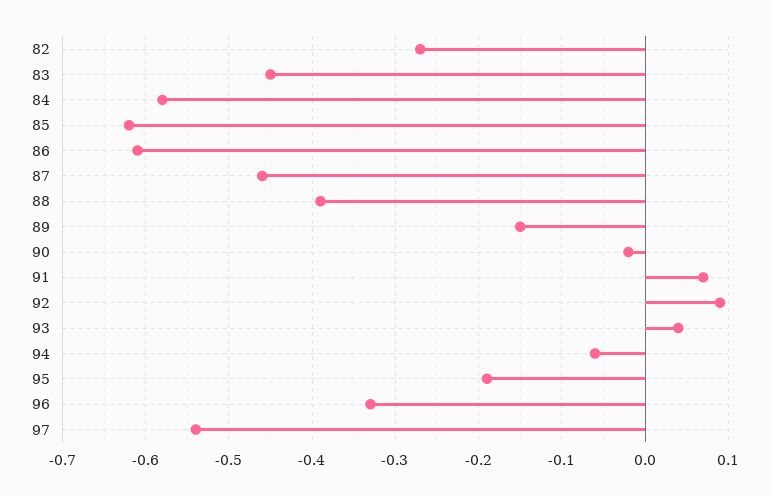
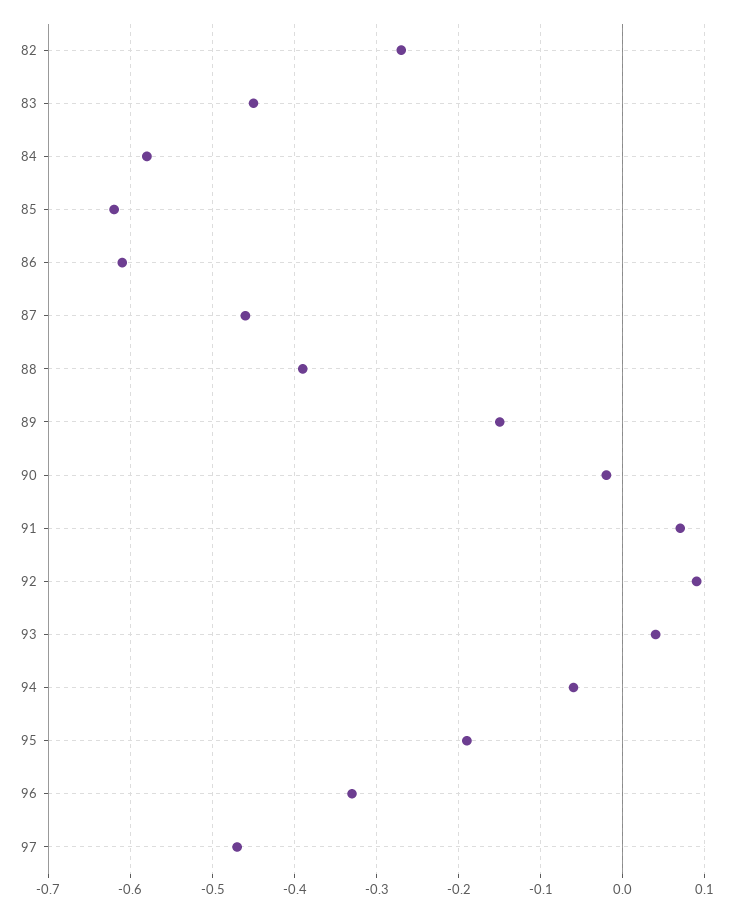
97: -0.54 -> -0.47

